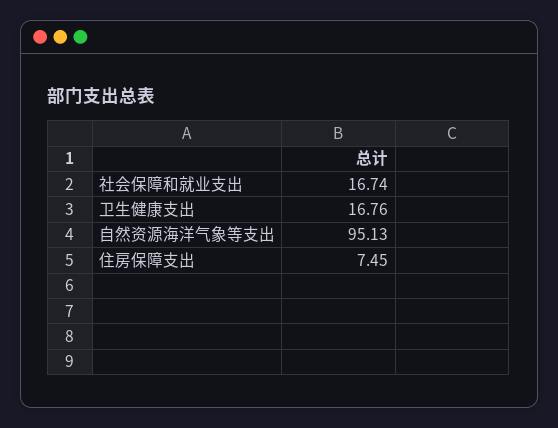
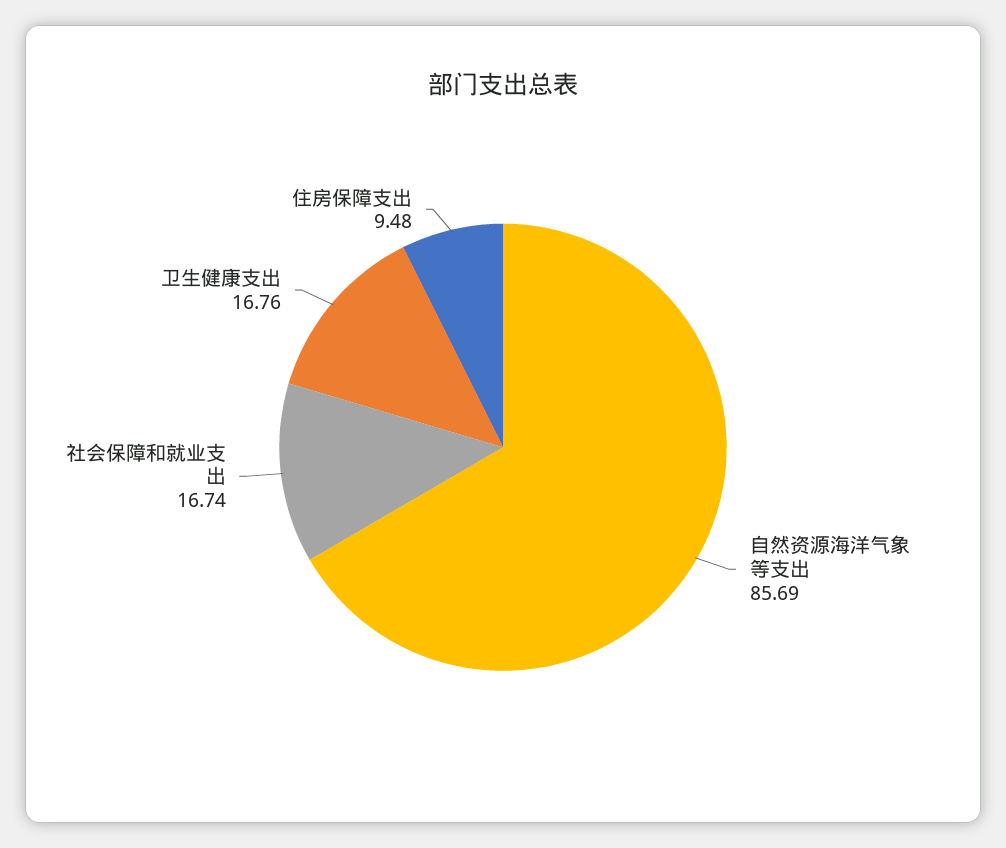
自然资源海洋气象等支出: 95.13 -> 85.69
住房保障支出: 7.45 -> 9.48

